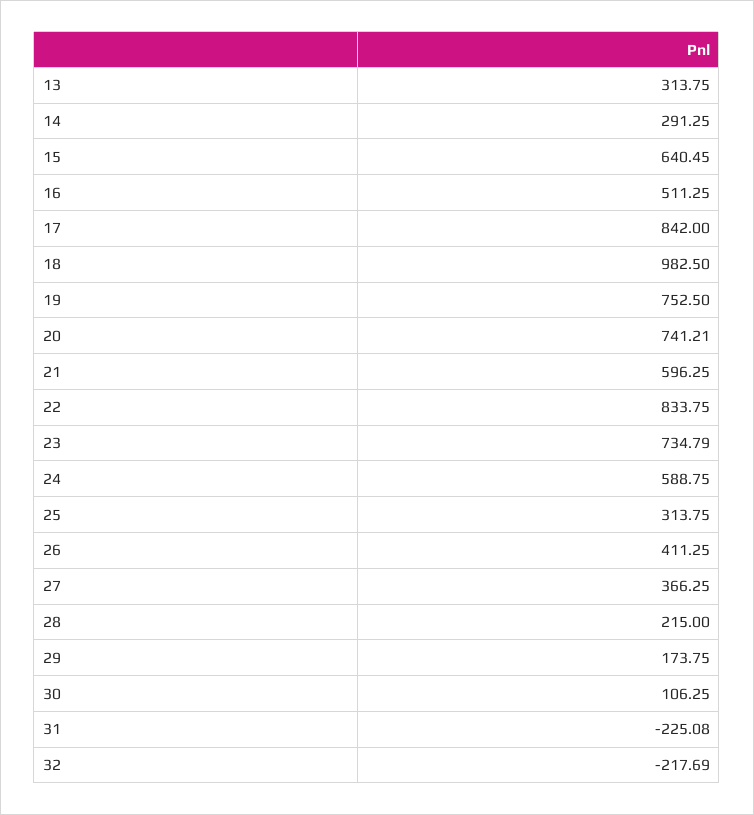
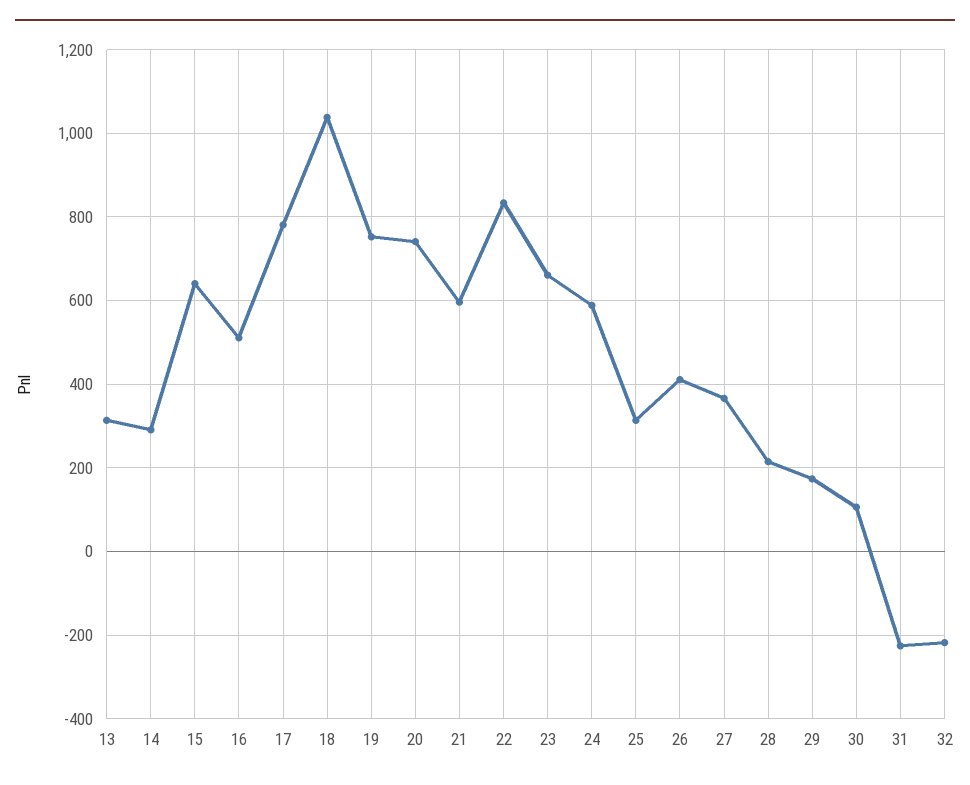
17: 842 -> 780
18: 982.5 -> 1040
23: 734.79 -> 660

